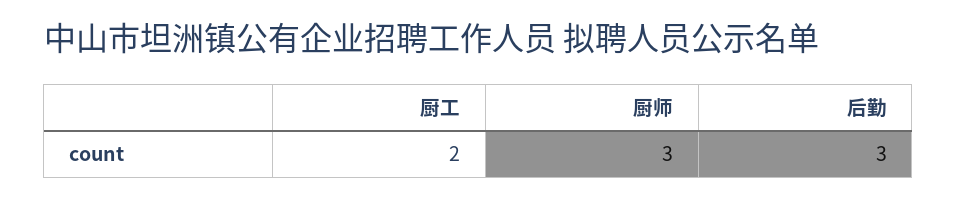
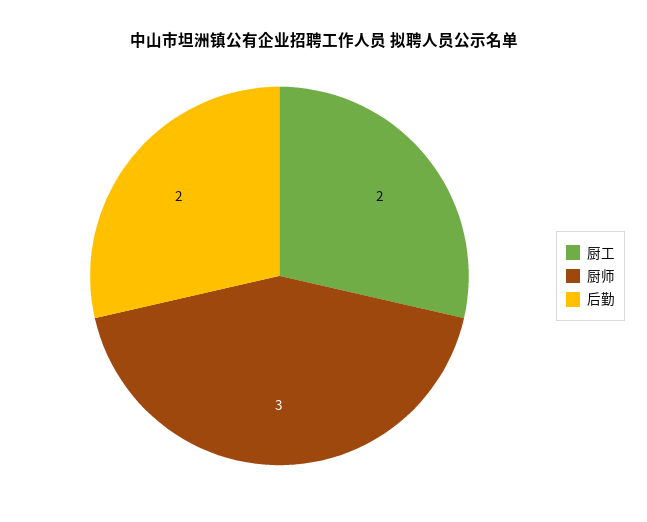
后勤: 3 -> 2

